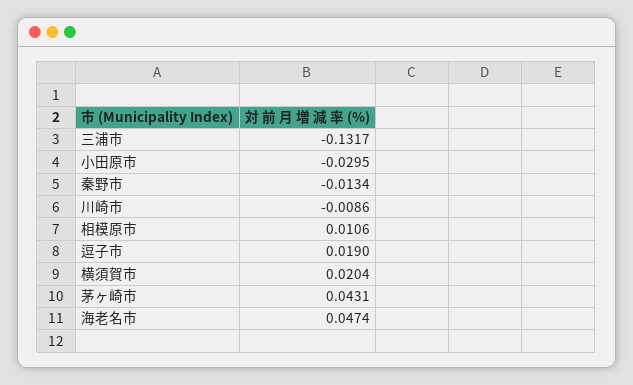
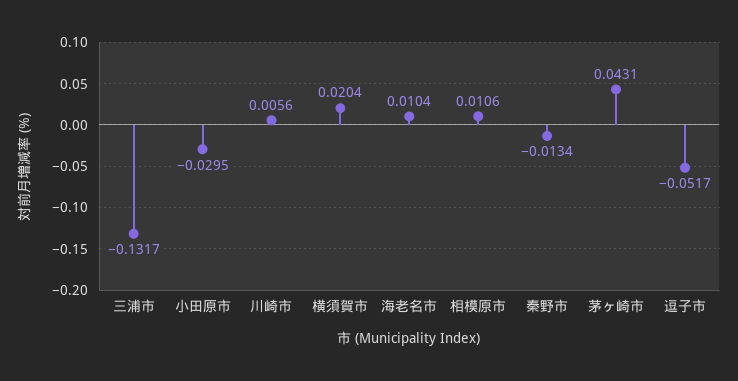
川崎市: -0.0086 -> 0.0056
逗子市: 0.019 -> -0.0517
海老名市: 0.0474 -> 0.0104

